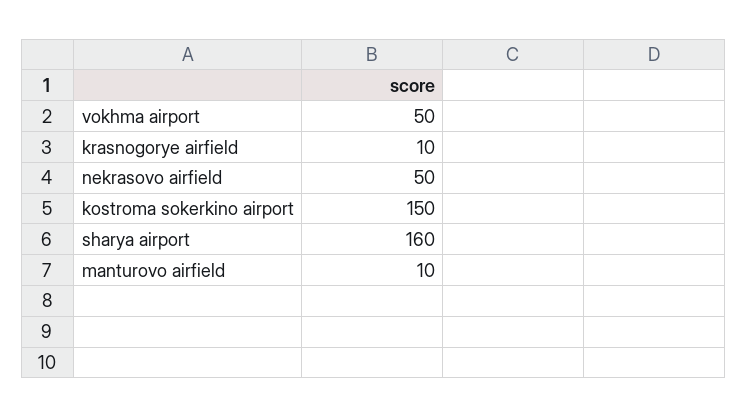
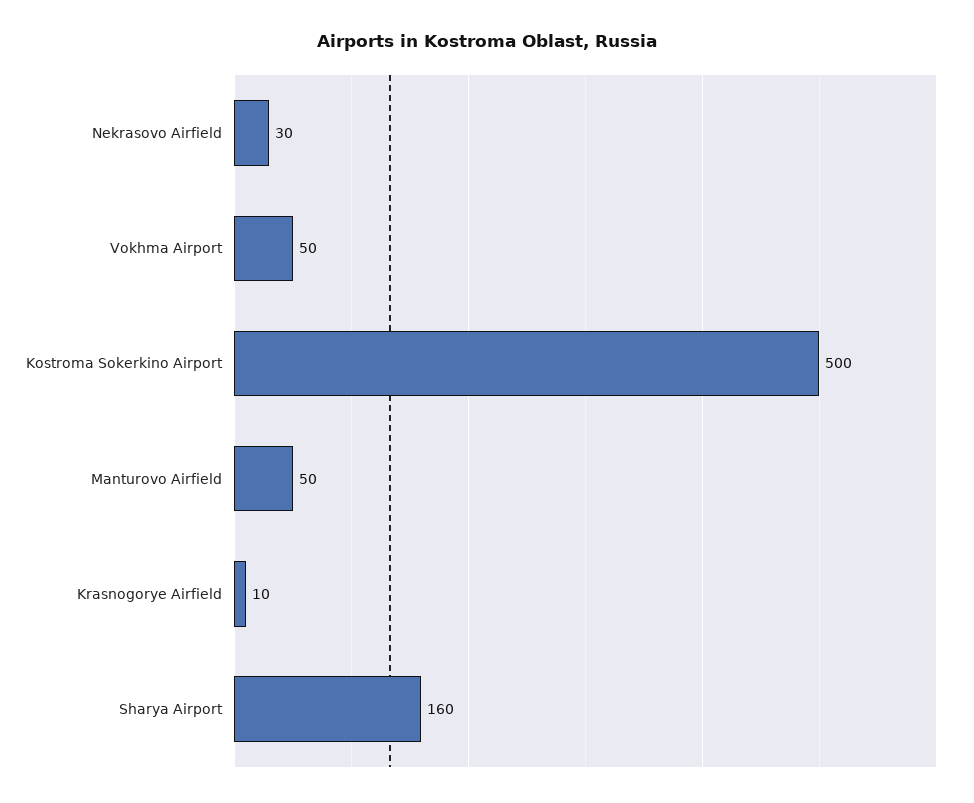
nekrasovo airfield: 50 -> 30
kostroma sokerkino airport: 150 -> 500
manturovo airfield: 10 -> 50

